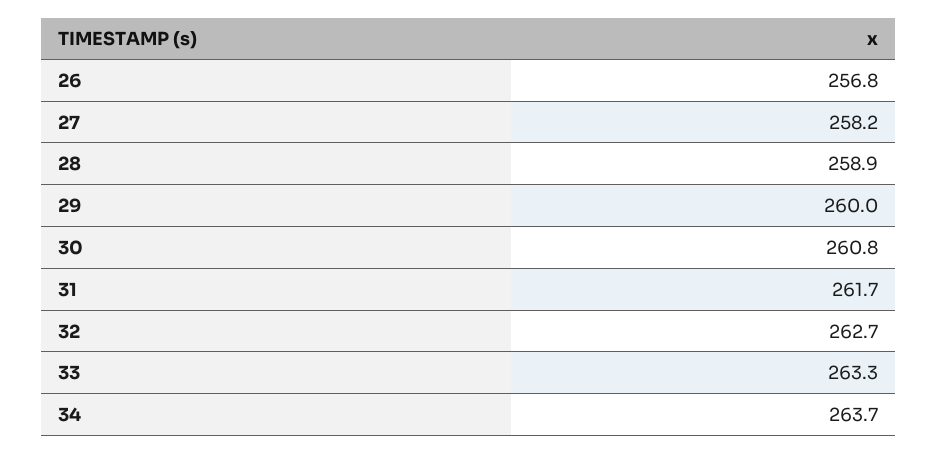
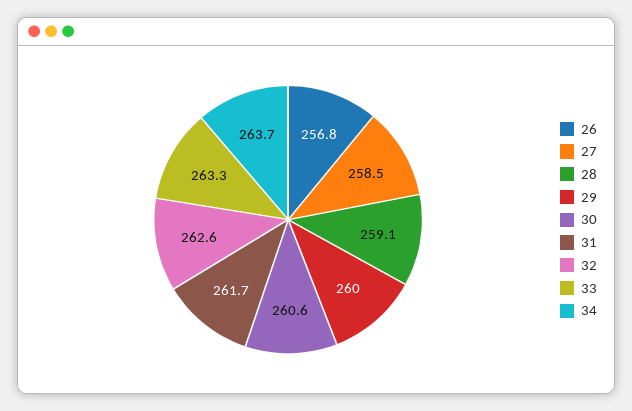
27: 258.2 -> 258.5
28: 258.9 -> 259.1
30: 260.8 -> 260.6
32: 262.7 -> 262.6

